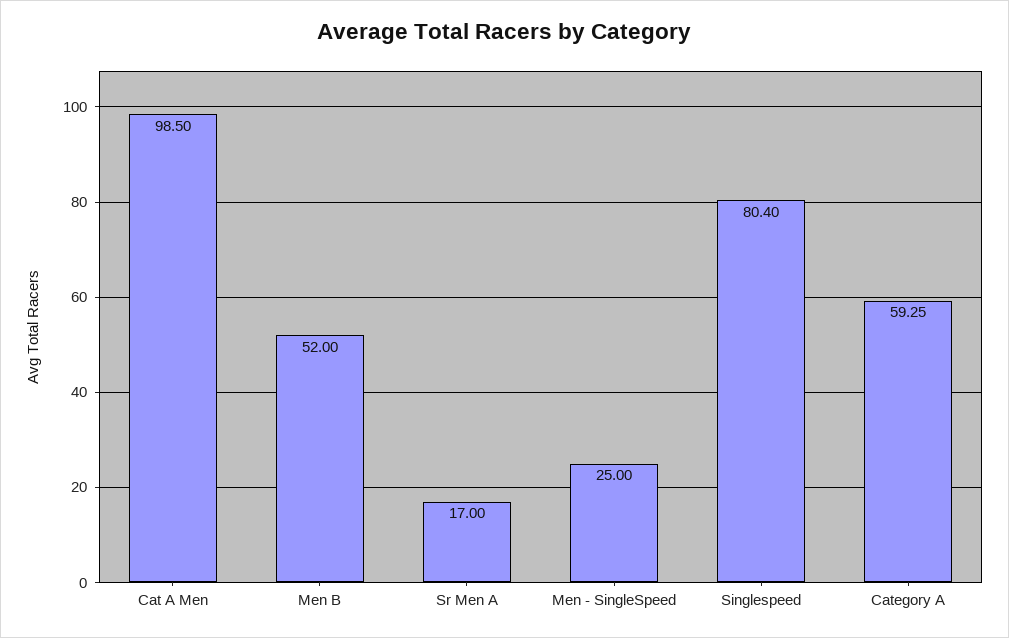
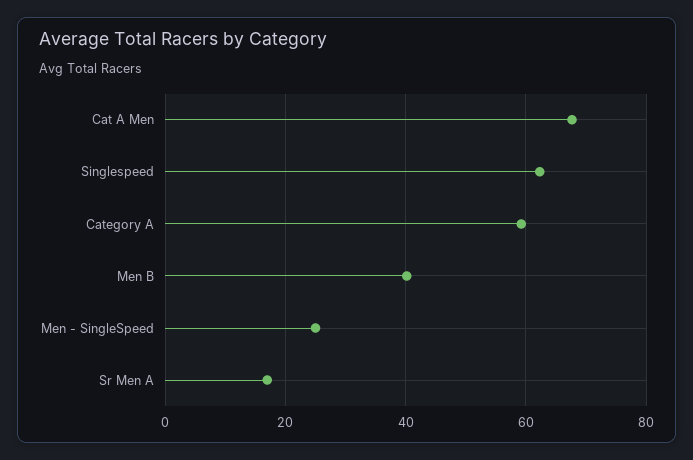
Cat A Men: 98.5 -> 68
Men B: 52 -> 40
Singlespeed: 80.4 -> 62

